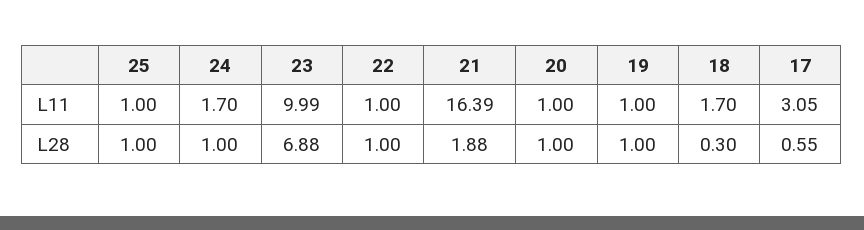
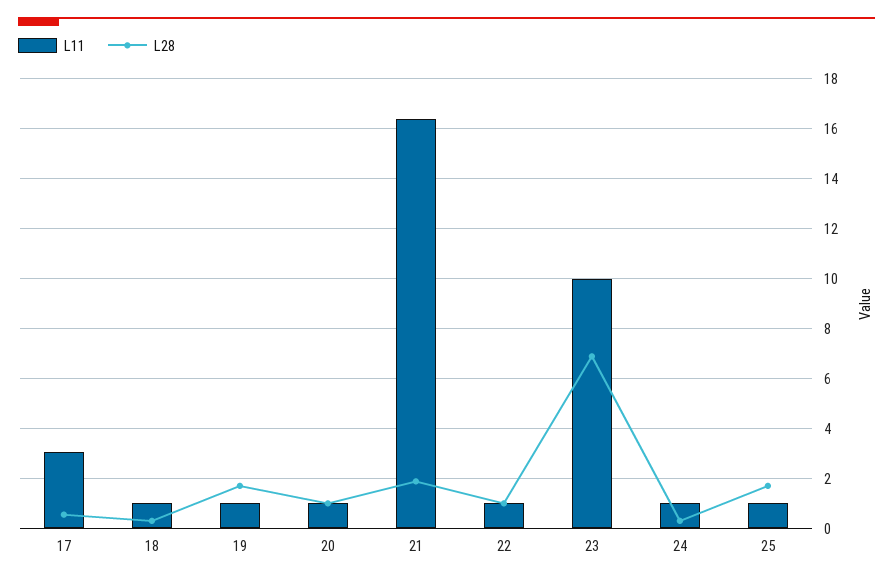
L11, 24: 1.7 -> 1
L11, 18: 1.7 -> 1
L28, 25: 1 -> 1.75
L28, 24: 1 -> 0.25
L28, 19: 1 -> 1.75

